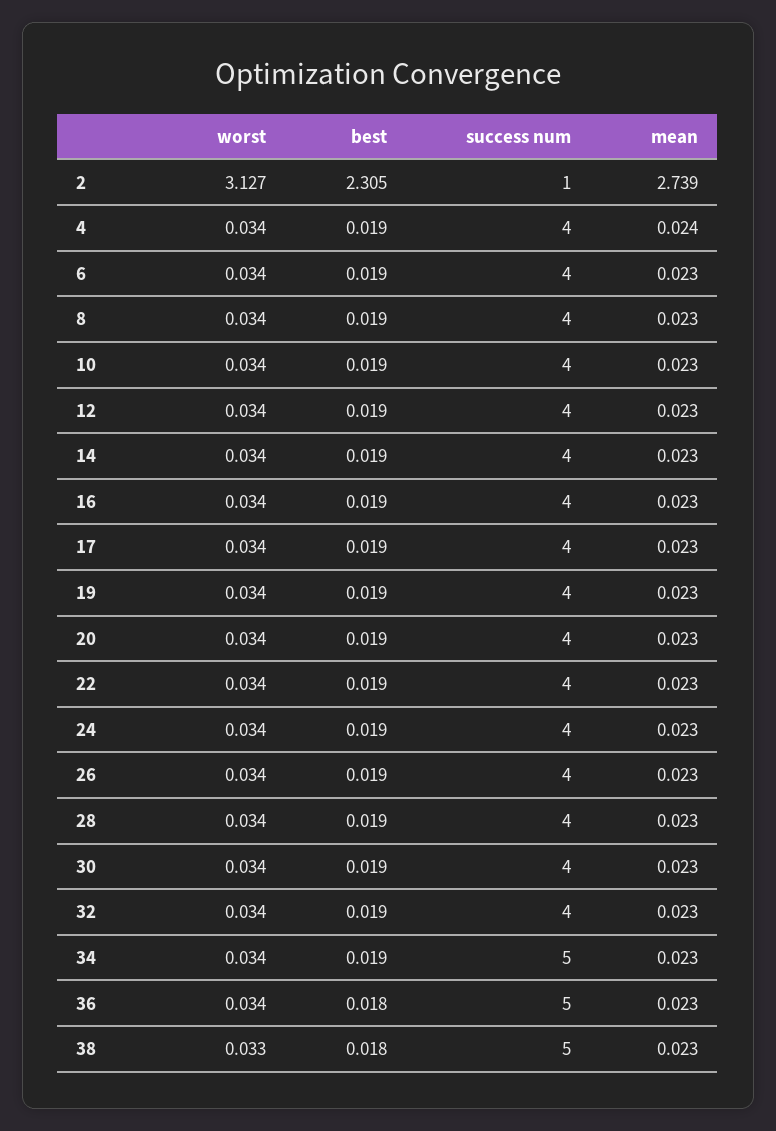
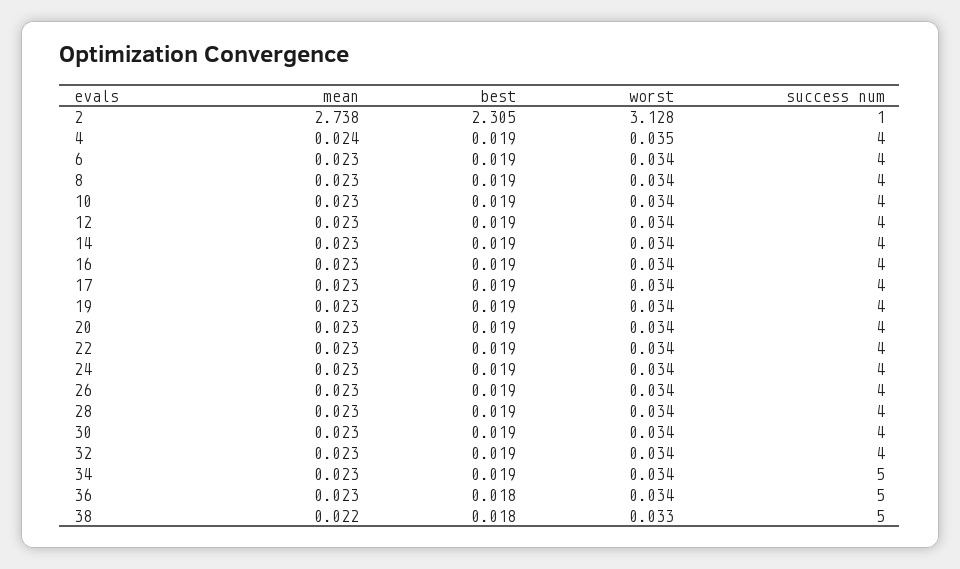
worst, 2: 3.127 -> 3.128
mean, 2: 2.739 -> 2.738
worst, 4: 0.034 -> 0.035
mean, 38: 0.023 -> 0.022

